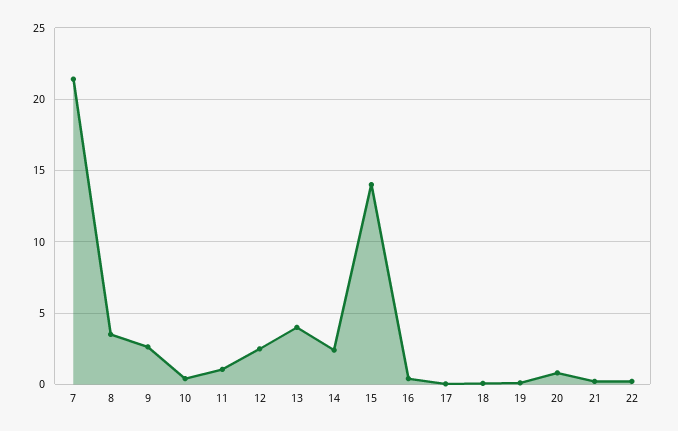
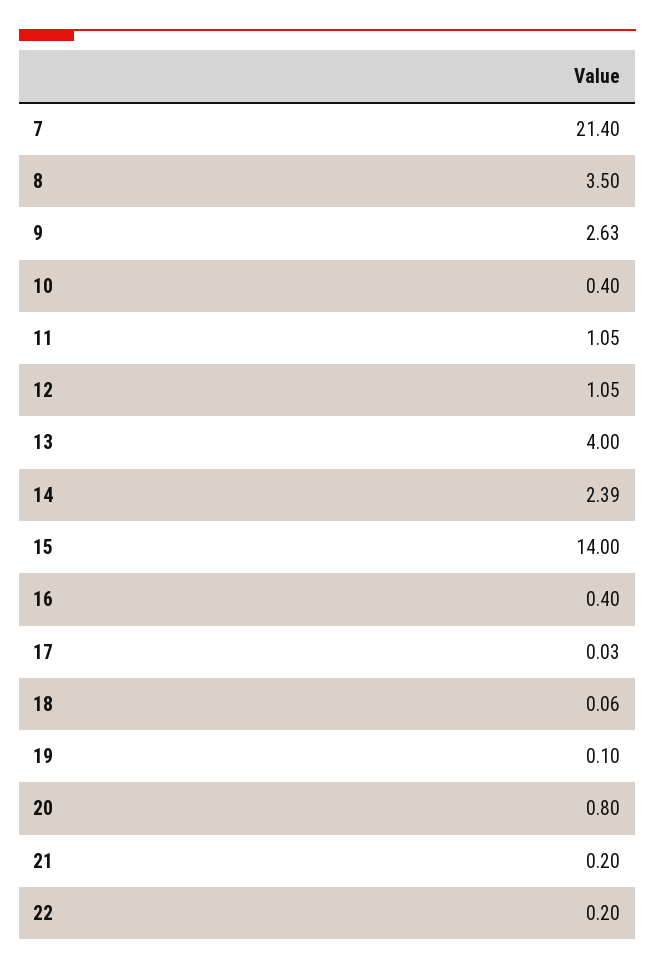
12: 2.5 -> 1.05

